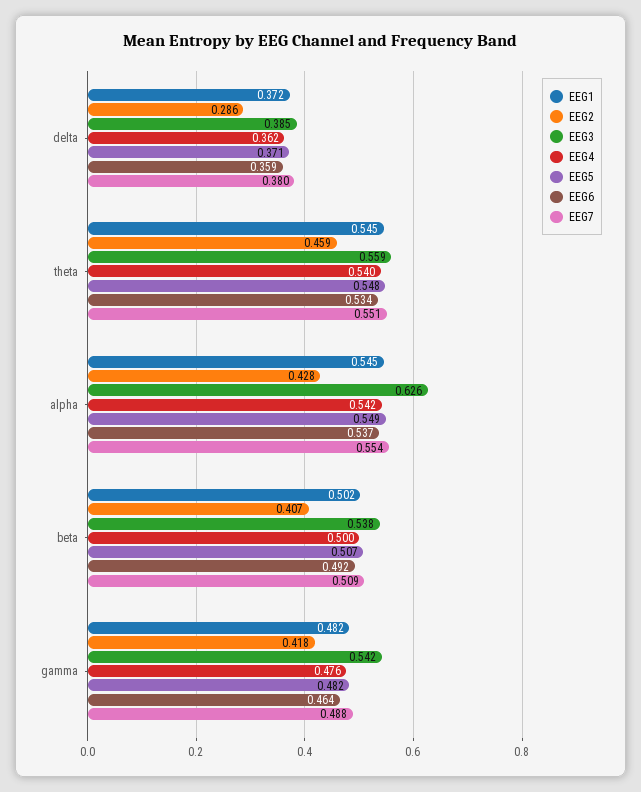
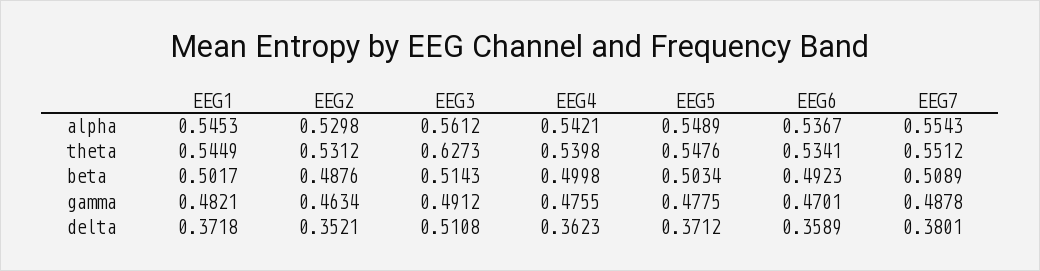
EEG2, delta: 0.286 -> 0.3521
EEG3, delta: 0.385 -> 0.5108
EEG2, theta: 0.459 -> 0.5312
EEG3, theta: 0.559 -> 0.6273
EEG2, alpha: 0.428 -> 0.5298
EEG3, alpha: 0.626 -> 0.5612
EEG2, beta: 0.407 -> 0.4876
EEG3, beta: 0.538 -> 0.5143
EEG5, beta: 0.507 -> 0.5034
EEG2, gamma: 0.418 -> 0.4634
EEG3, gamma: 0.542 -> 0.4912
EEG5, gamma: 0.482 -> 0.4775
EEG6, gamma: 0.464 -> 0.4701

